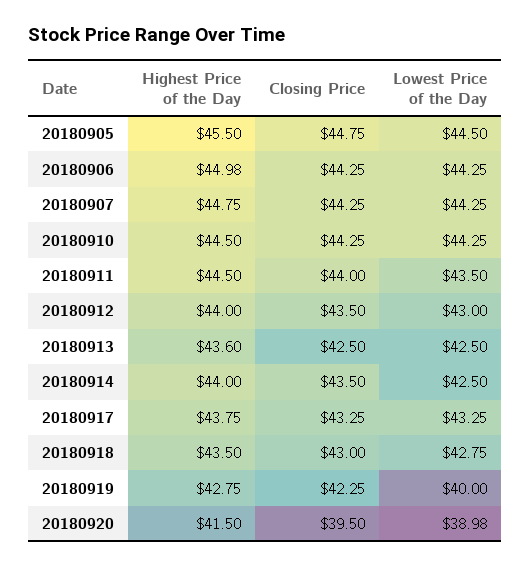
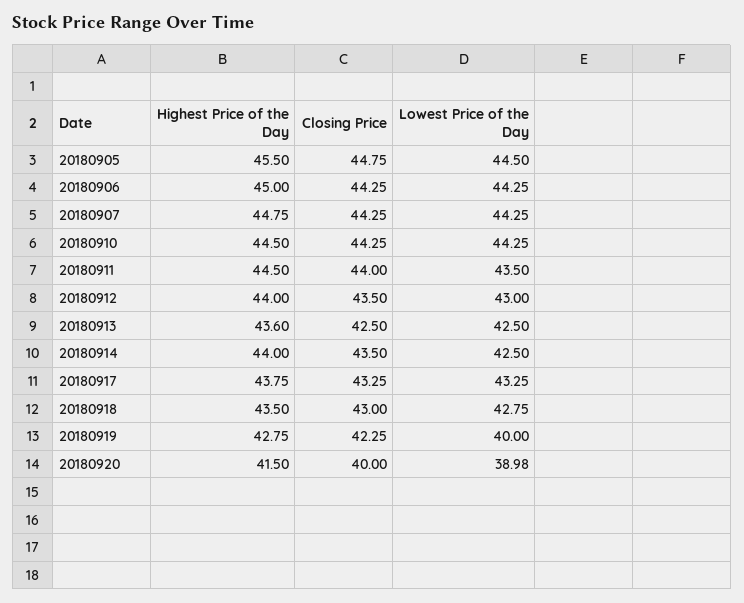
Highest Price of the Day, 20180906: 44.98 -> 45
Closing Price, 20180920: 39.5 -> 40

